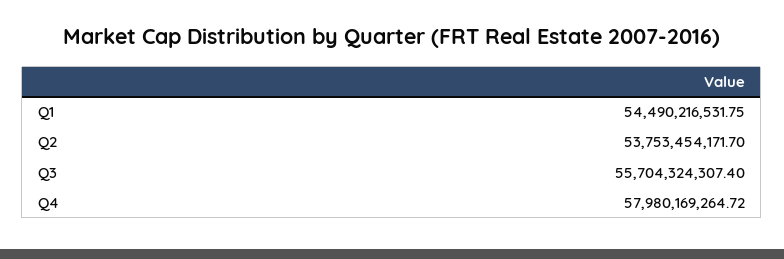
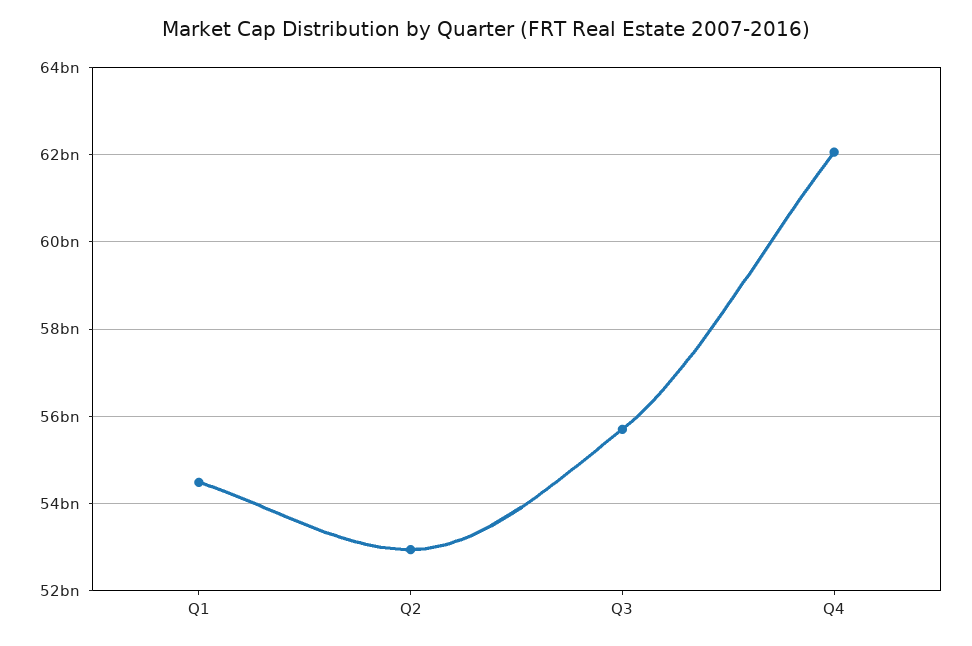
Q2: 53753454171.7 -> 53000000000
Q4: 57980169264.72 -> 62000000000

